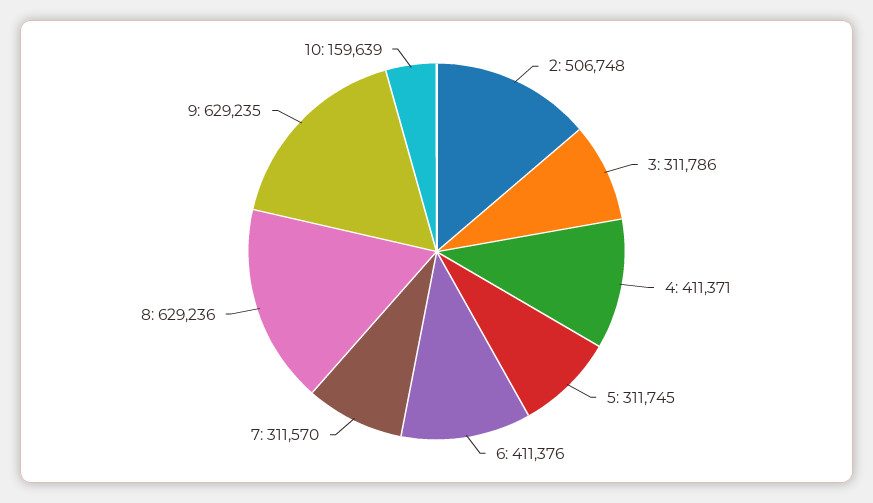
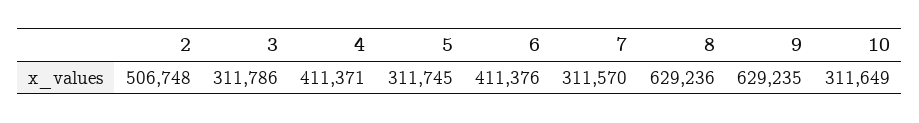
10: 159639 -> 311649

